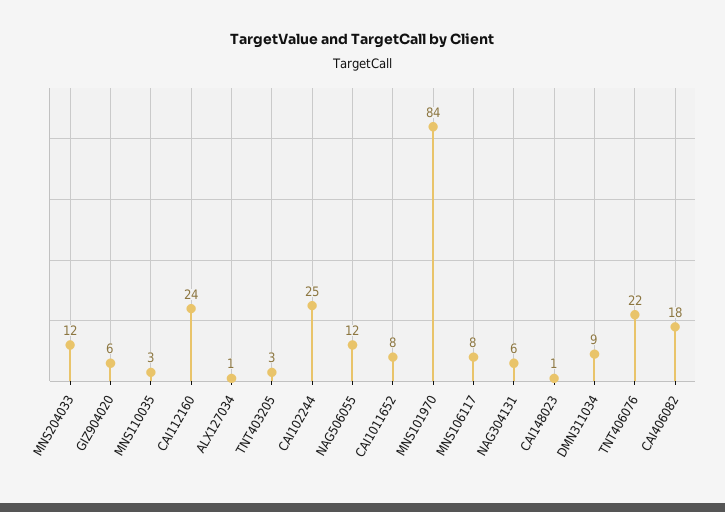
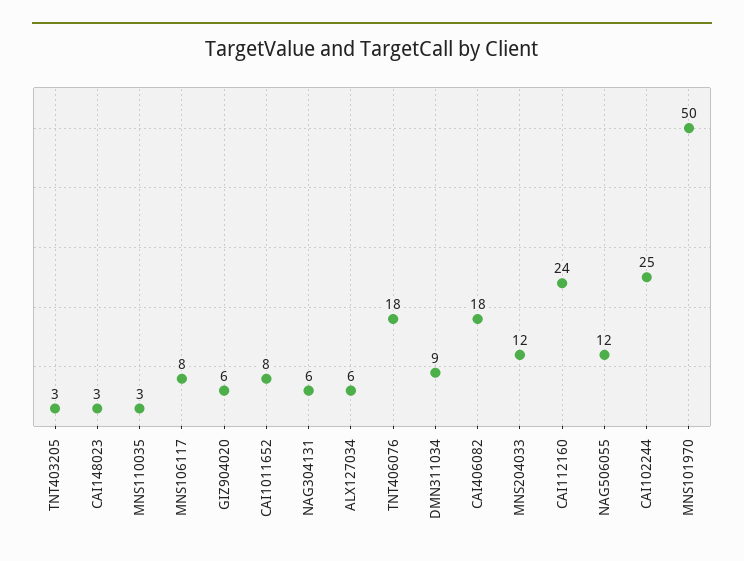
ALX127034: 1 -> 6
MNS101970: 84 -> 50
CAI148023: 1 -> 3
TNT406076: 22 -> 18

